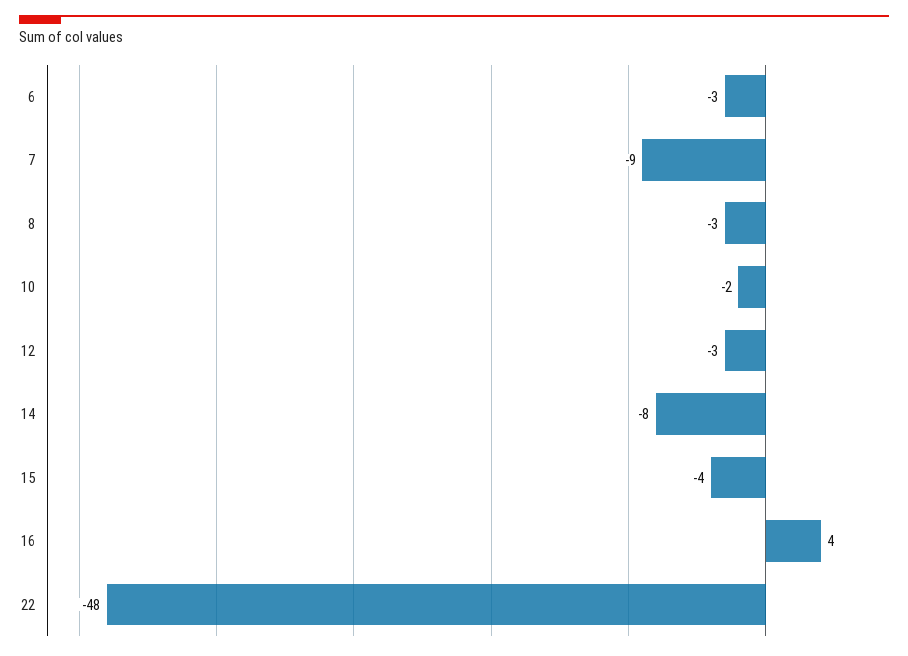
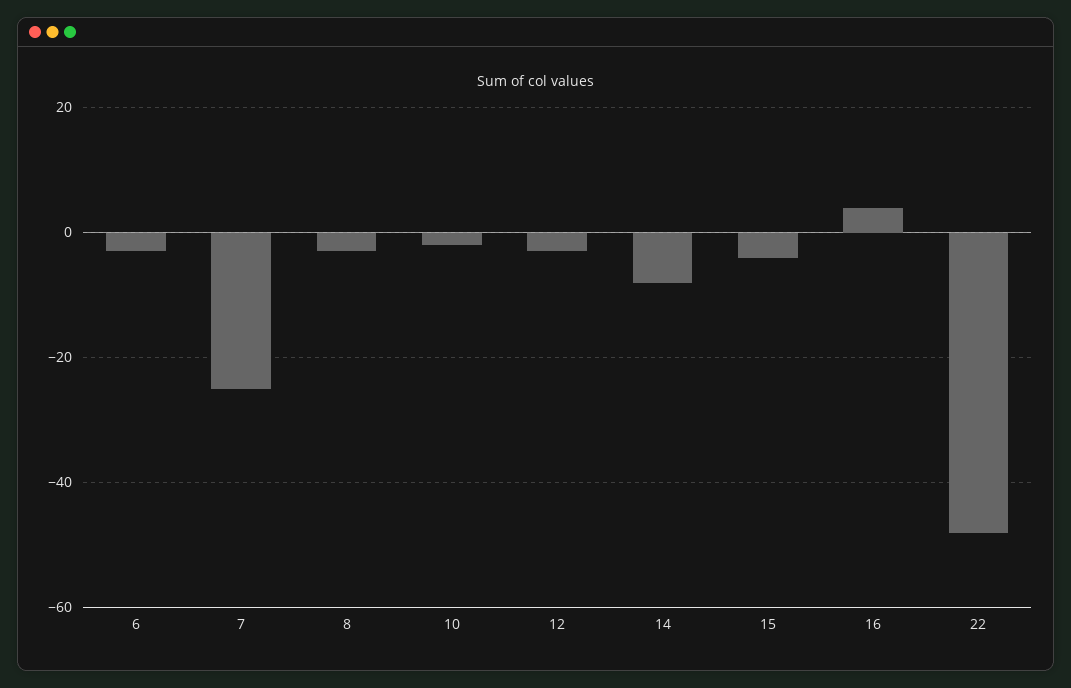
7: -9 -> -25

